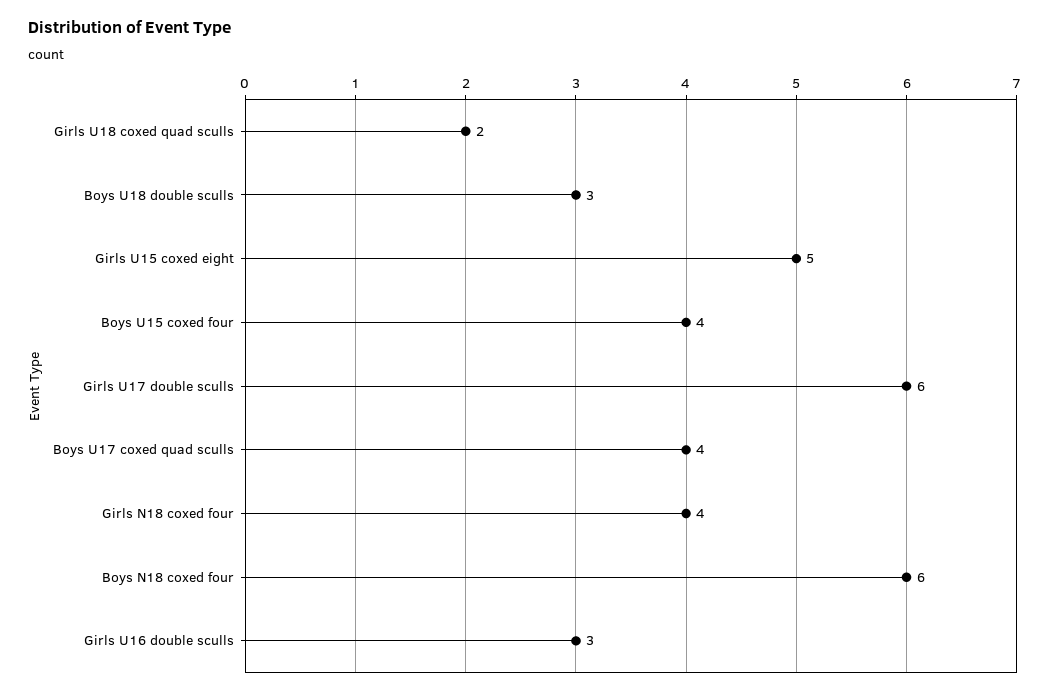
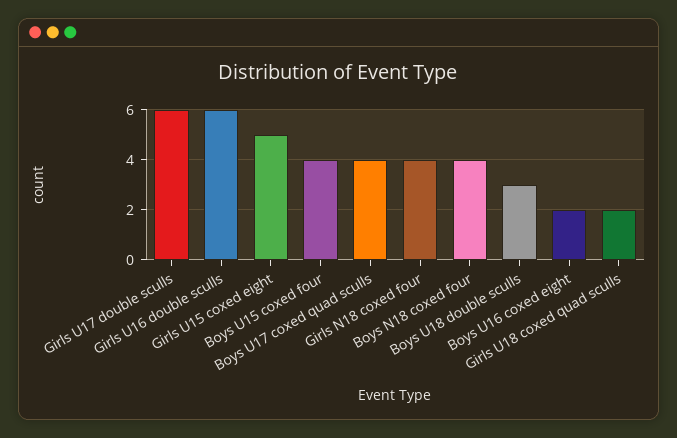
Boys N18 coxed four: 6 -> 4
Girls U16 double sculls: 3 -> 6
Boys U16 coxed eight: none -> 2

